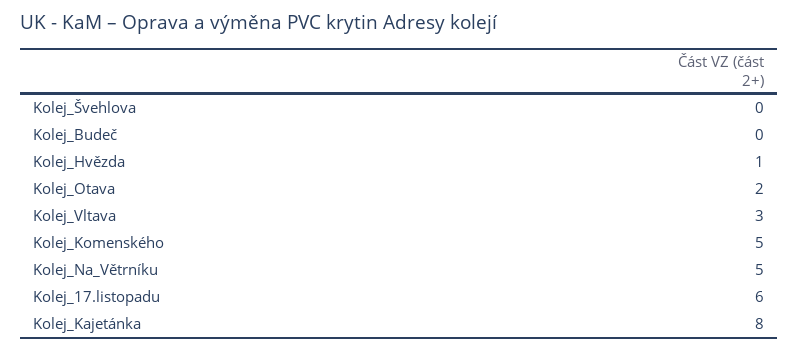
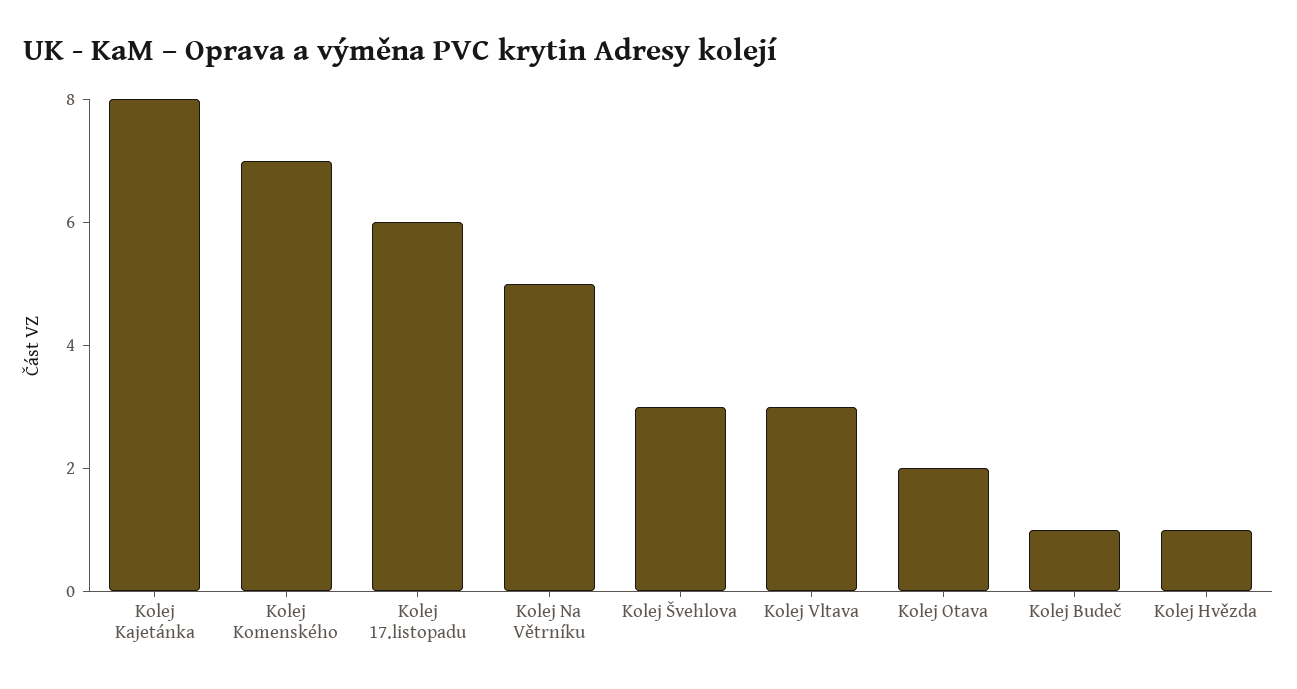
Kolej_Švehlova: 0 -> 3
Kolej_Budeč: 0 -> 1
Kolej_Komenského: 5 -> 7

